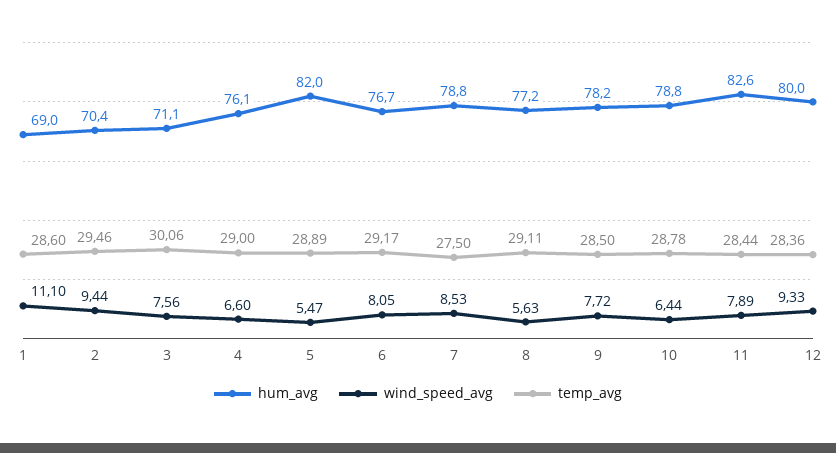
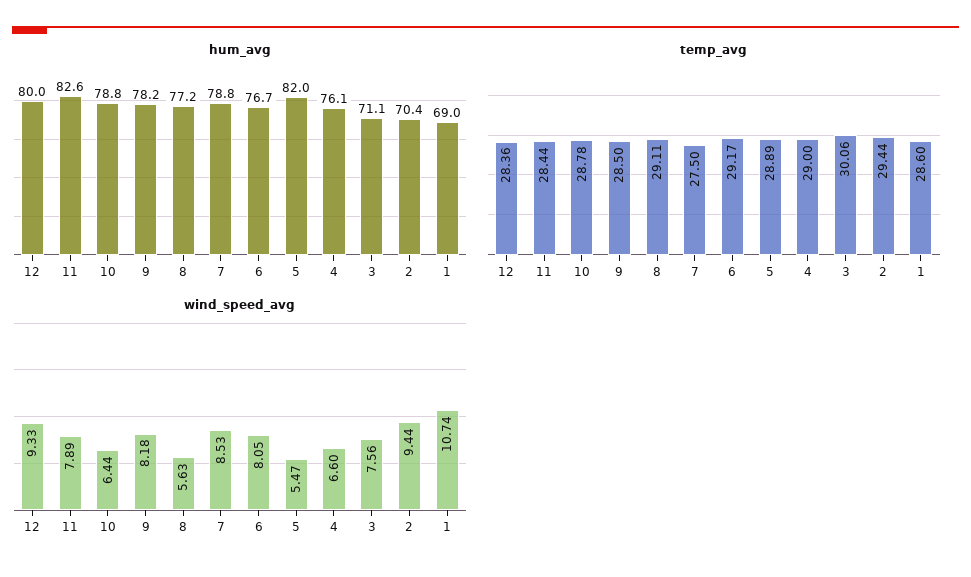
wind_speed_avg, 1: 11.1 -> 10.74
temp_avg, 2: 29.46 -> 29.44
wind_speed_avg, 9: 7.72 -> 8.18

